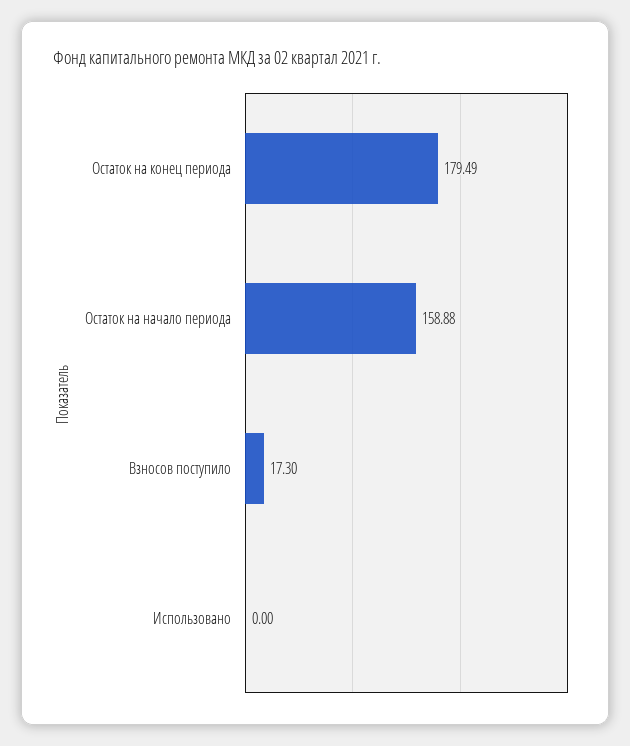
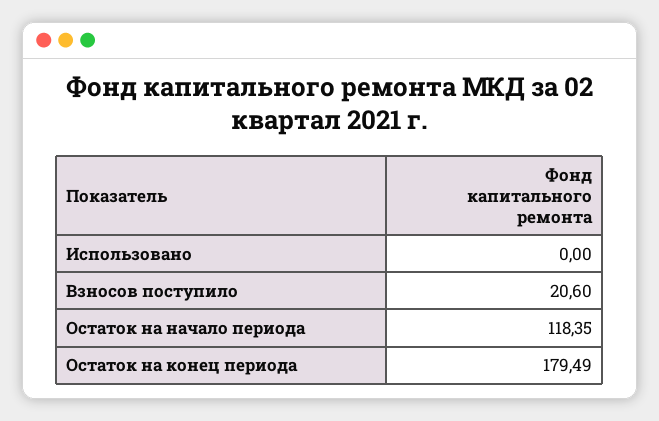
Остаток на начало периода: 158.88 -> 118.35
Взносов поступило: 17.3 -> 20.6

